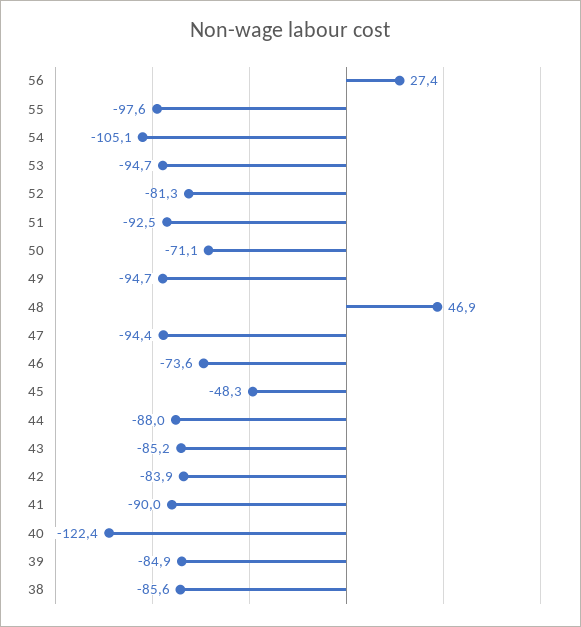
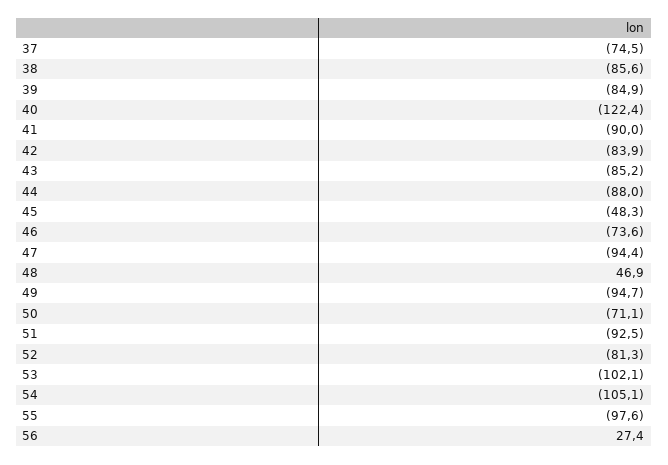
53: -94.7 -> -102.1
37: none -> -74.5

